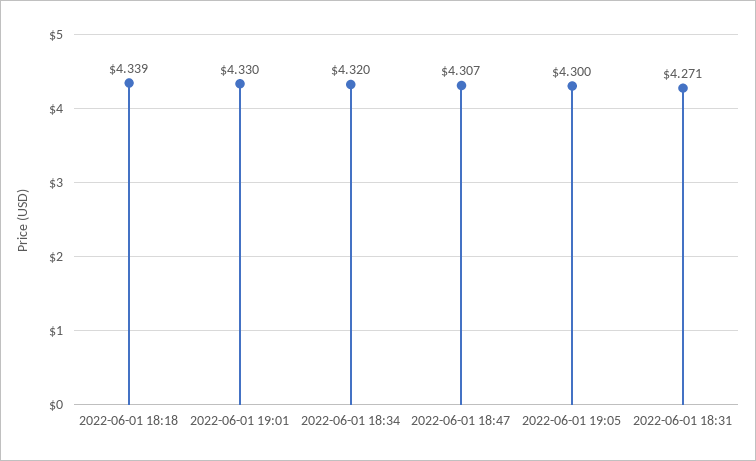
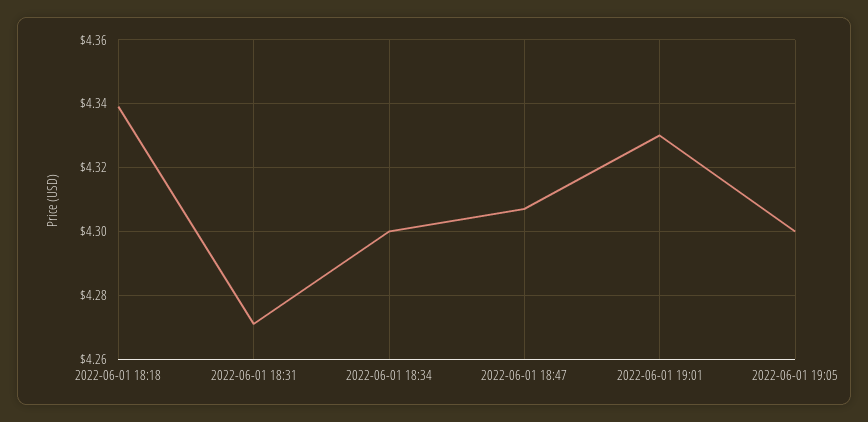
2022-06-01 18:34: 4.32 -> 4.3

